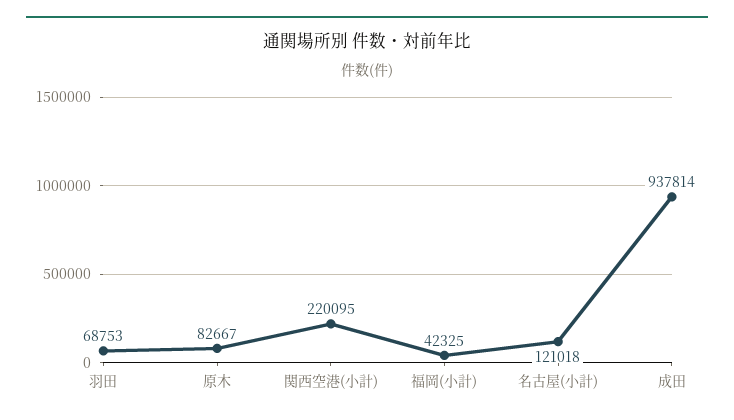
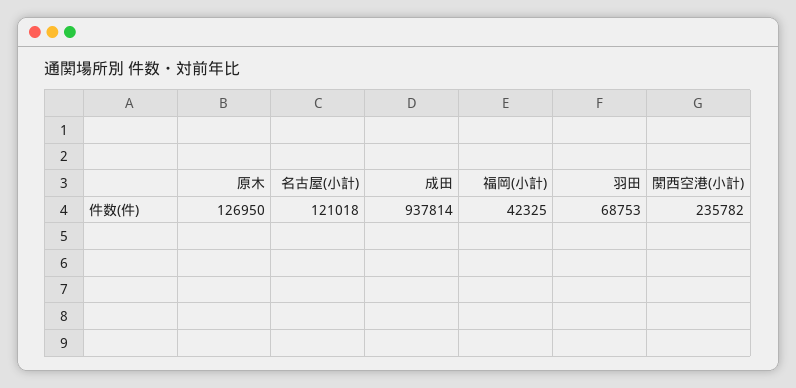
原木: 82667 -> 126950
関西空港(小計): 220095 -> 235782

